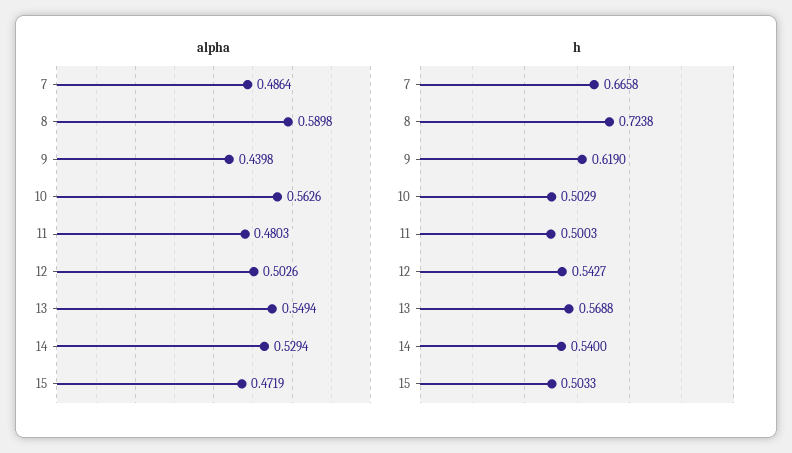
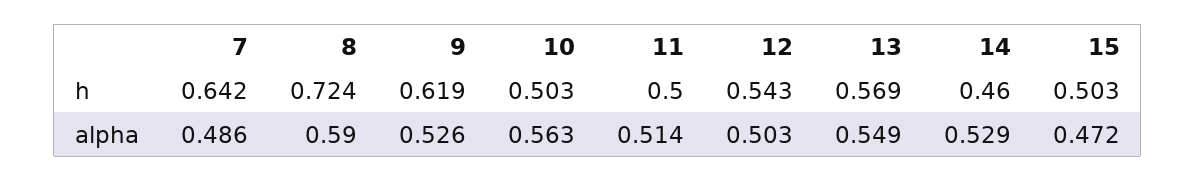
alpha, 9: 0.4398 -> 0.526
alpha, 11: 0.4803 -> 0.514
h, 7: 0.6658 -> 0.642
h, 14: 0.54 -> 0.46

